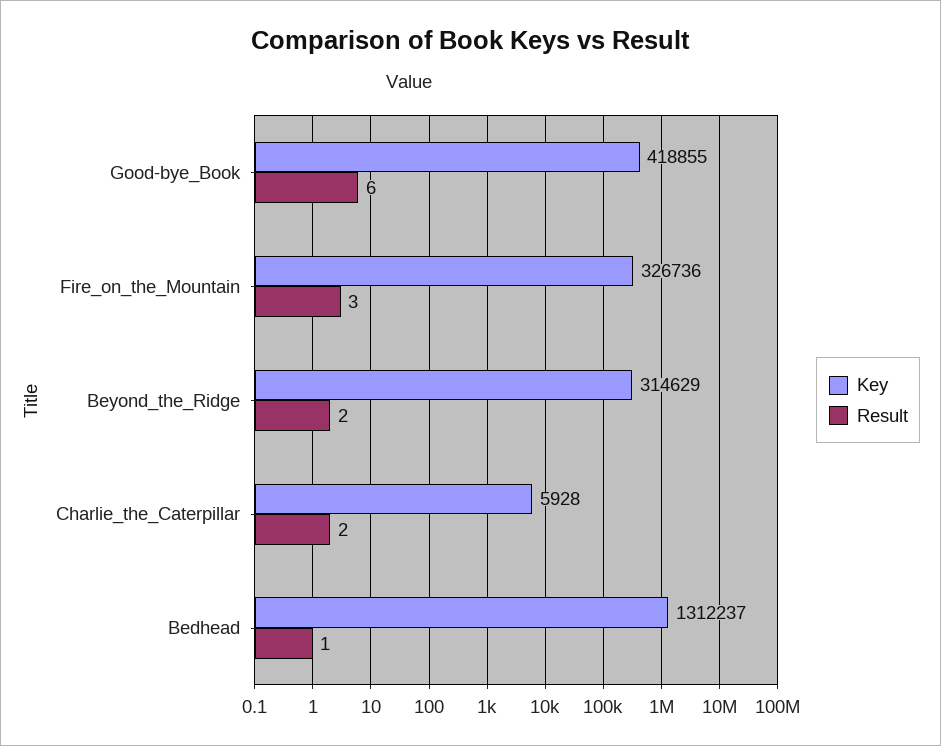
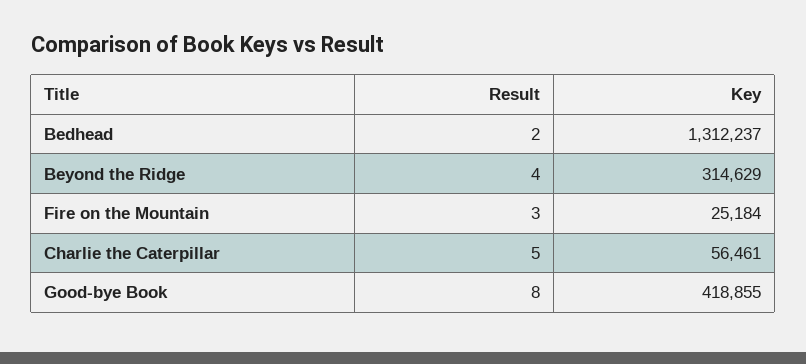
Result, Good-bye_Book: 6 -> 8
Key, Fire_on_the_Mountain: 326736 -> 25184
Result, Beyond_the_Ridge: 2 -> 4
Key, Charlie_the_Caterpillar: 5928 -> 56461
Result, Charlie_the_Caterpillar: 2 -> 5
Result, Bedhead: 1 -> 2

